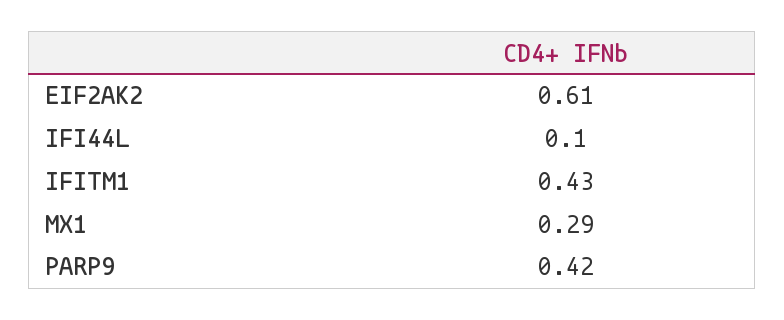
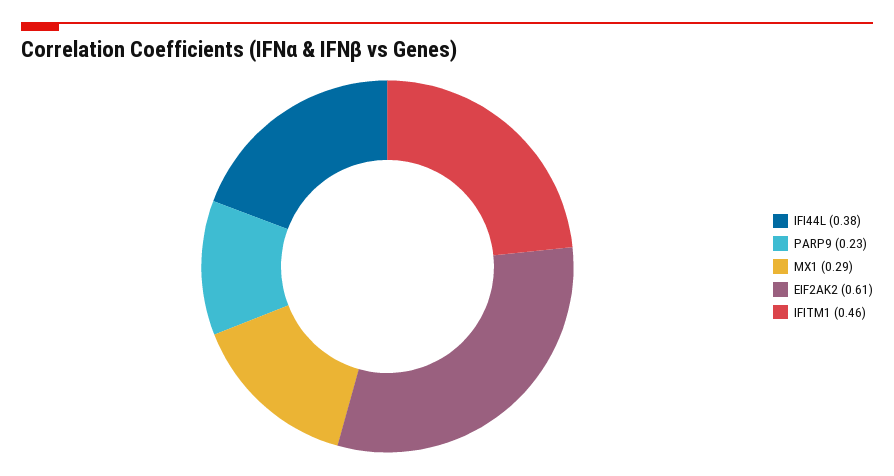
IFI44L: 0.1 -> 0.38
IFITM1: 0.43 -> 0.46
PARP9: 0.42 -> 0.23

